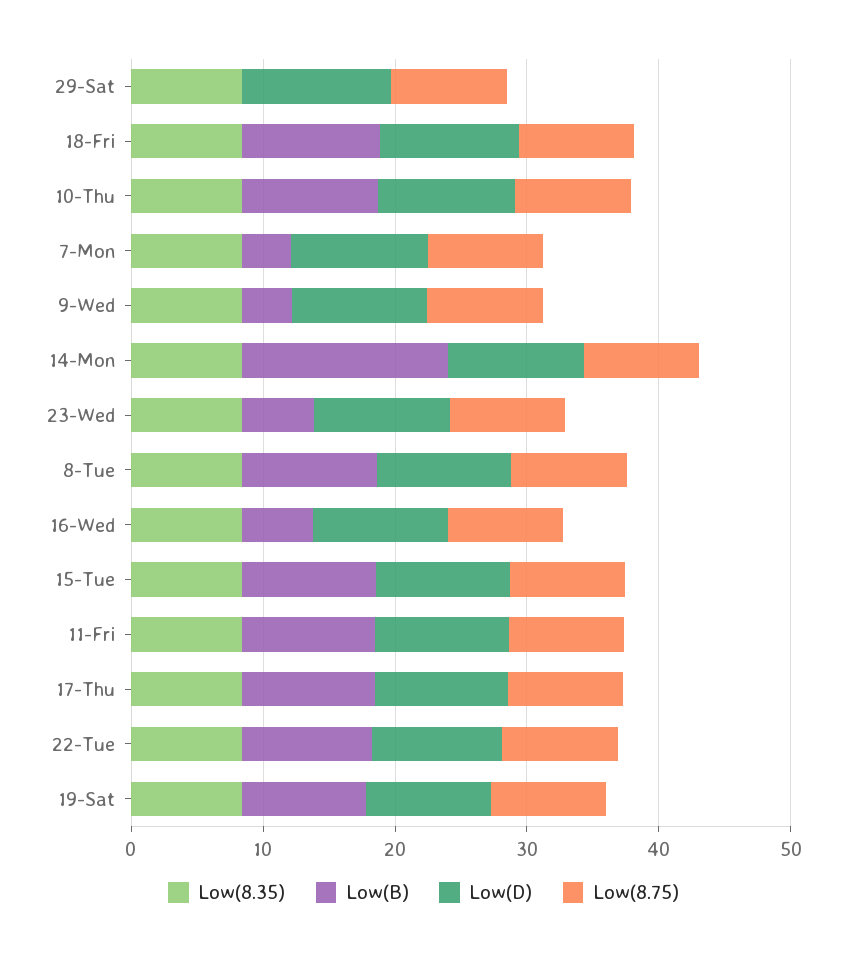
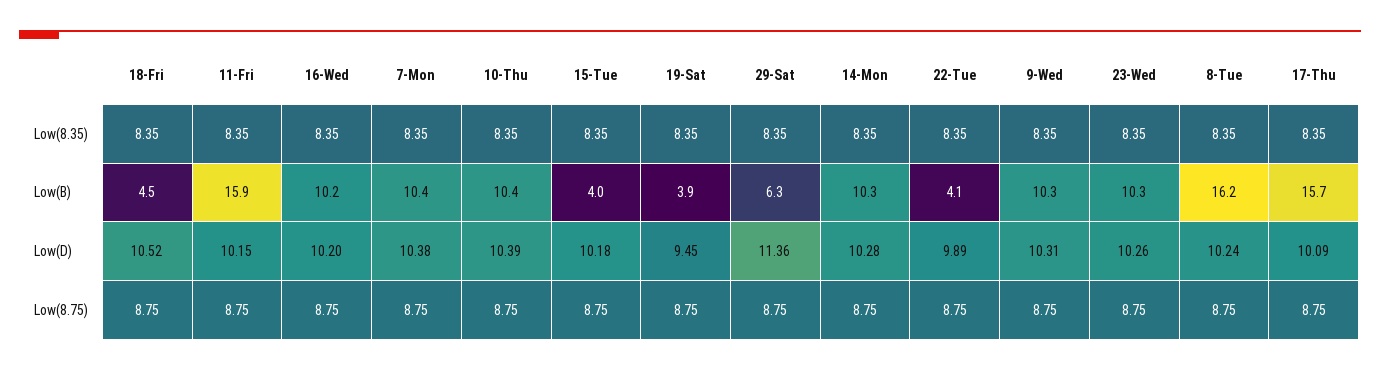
Low(B), 29-Sat: 0 -> 6.3
Low(B), 18-Fri: 10 -> 4.5
Low(B), 7-Mon: 4 -> 10.4
Low(B), 9-Wed: 4 -> 10.3
Low(B), 14-Mon: 16 -> 10.3
Low(B), 23-Wed: 6 -> 10.3
Low(B), 8-Tue: 10 -> 16.2
Low(B), 16-Wed: 6 -> 10.2
Low(B), 15-Tue: 10 -> 4
Low(B), 11-Fri: 10 -> 15.9
Low(B), 17-Thu: 10 -> 15.7
Low(B), 22-Tue: 10 -> 4.1
Low(B), 19-Sat: 10 -> 3.9

